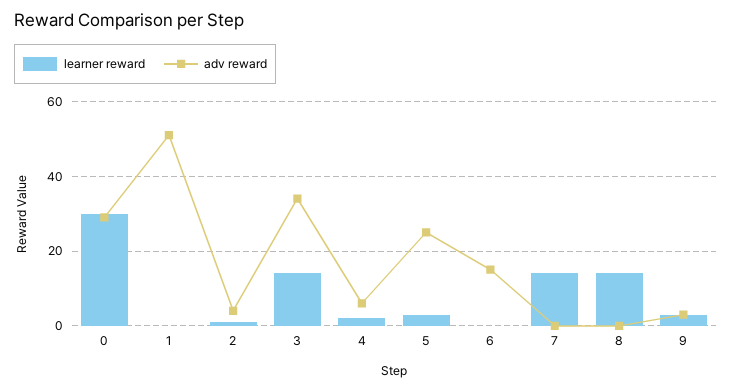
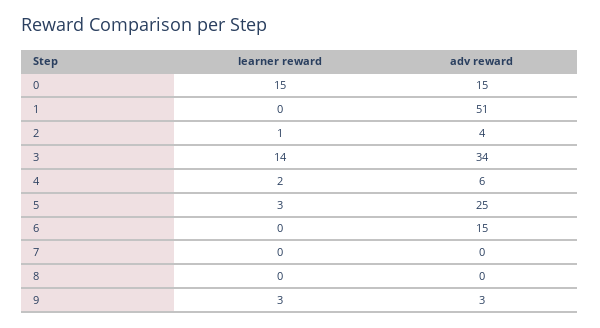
learner reward, 0: 30 -> 15
adv reward, 0: 30 -> 15
learner reward, 7: 15 -> 0
learner reward, 8: 15 -> 0

